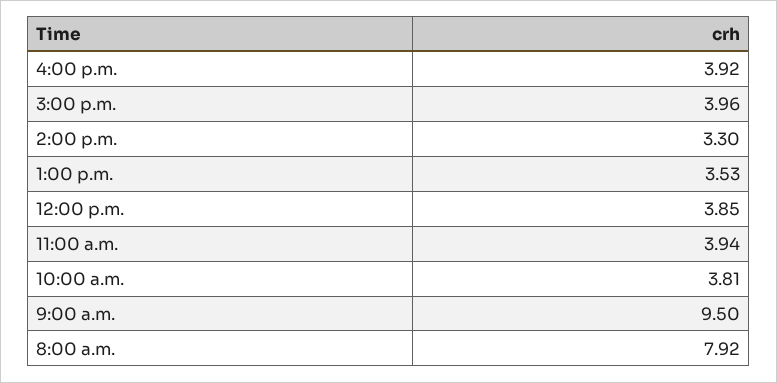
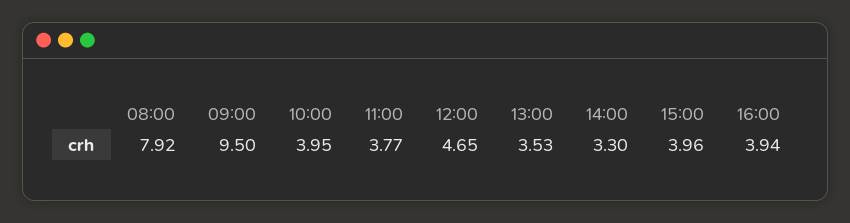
4:00 p.m.: 3.92 -> 3.94
12:00 p.m.: 3.85 -> 4.65
11:00 a.m.: 3.94 -> 3.77
10:00 a.m.: 3.81 -> 3.95

